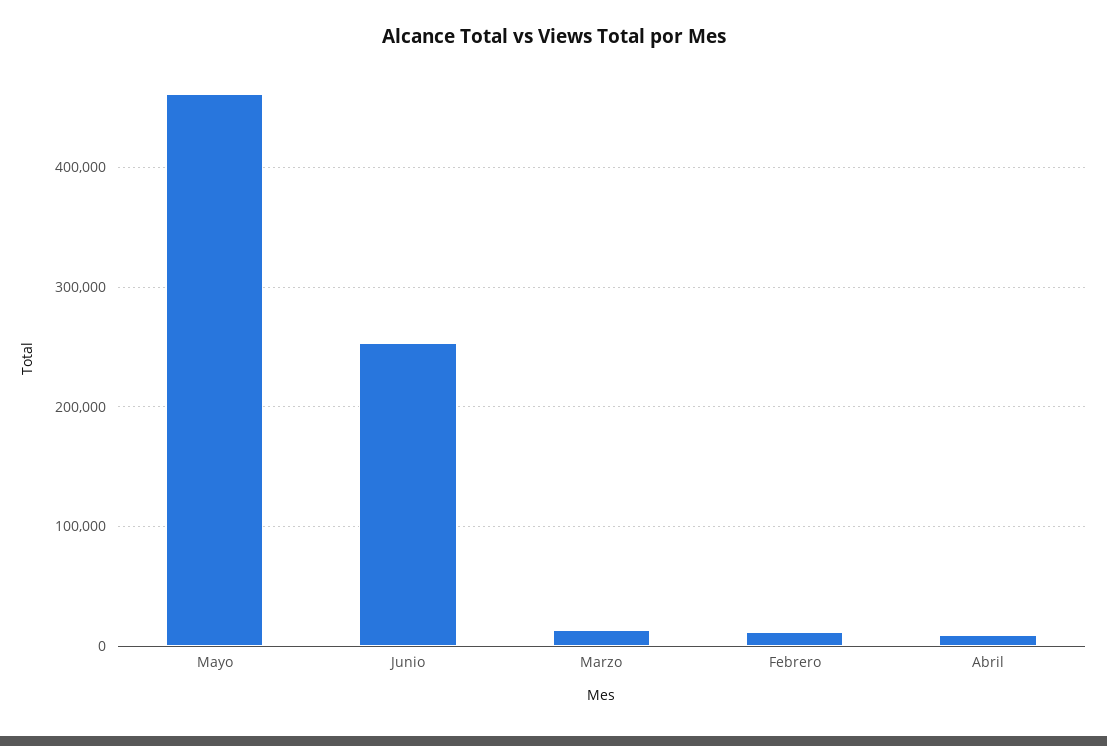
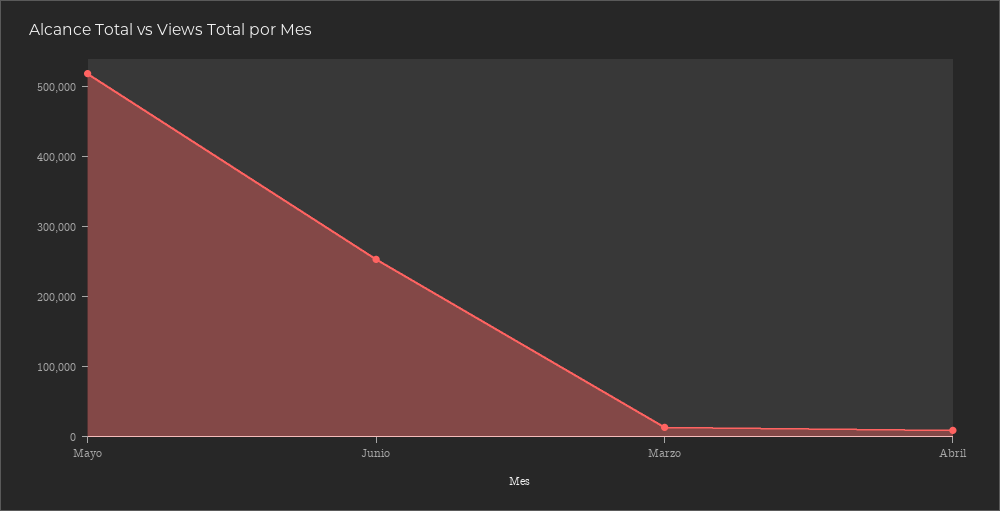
Mayo: 460000 -> 520000
Febrero: 10000 -> none

